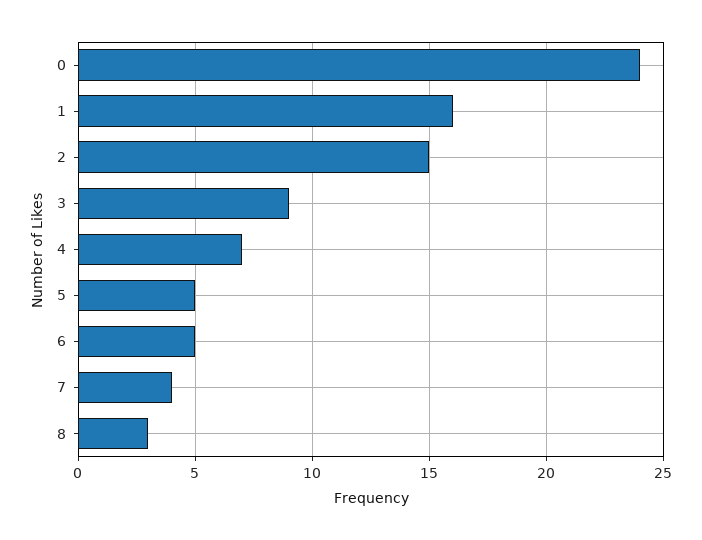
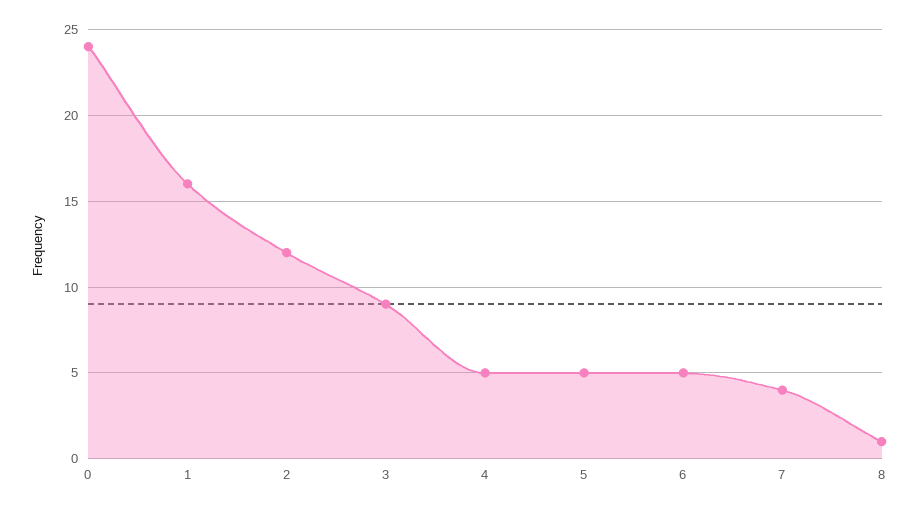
2: 15 -> 12
4: 7 -> 5
8: 3 -> 1

